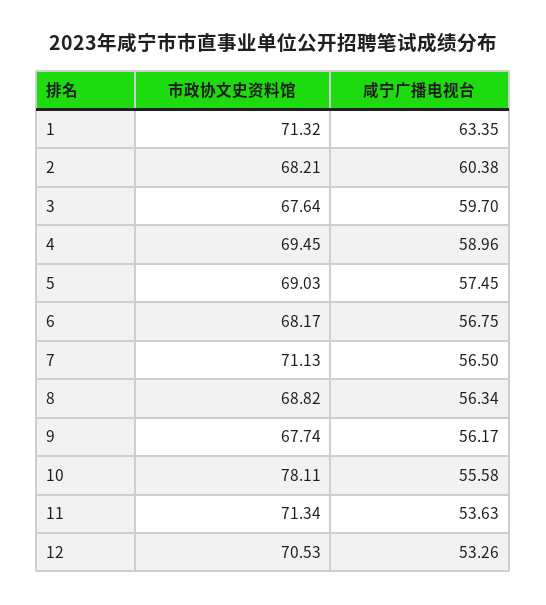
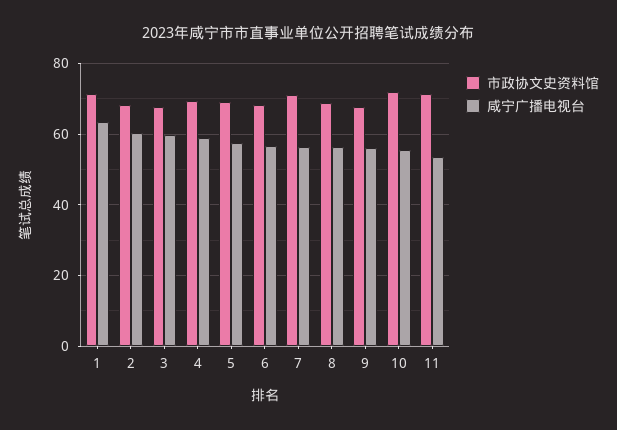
市政协文史资料馆, 10: 78.11 -> 72
市政协文史资料馆, 12: 70.53 -> none
咸宁广播电视台, 12: 53.26 -> none

